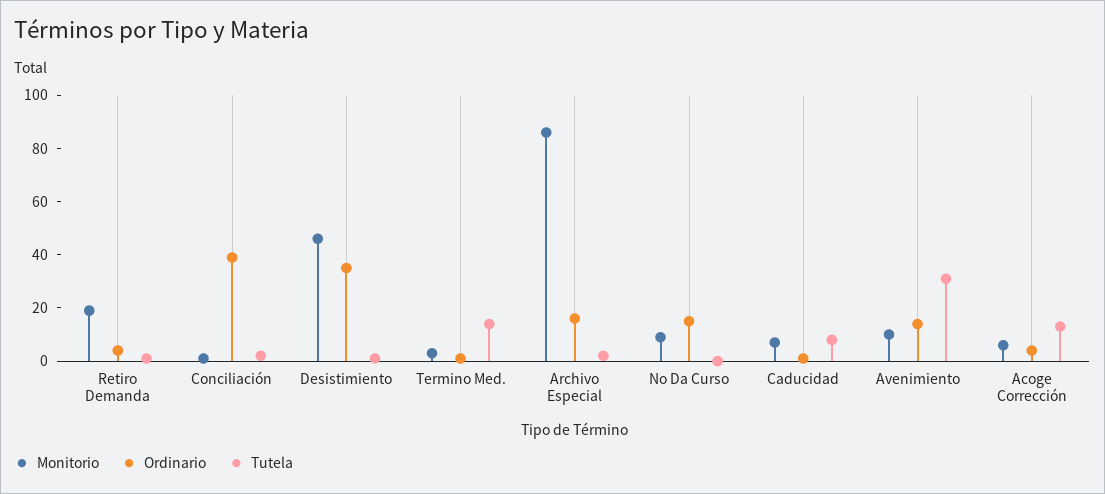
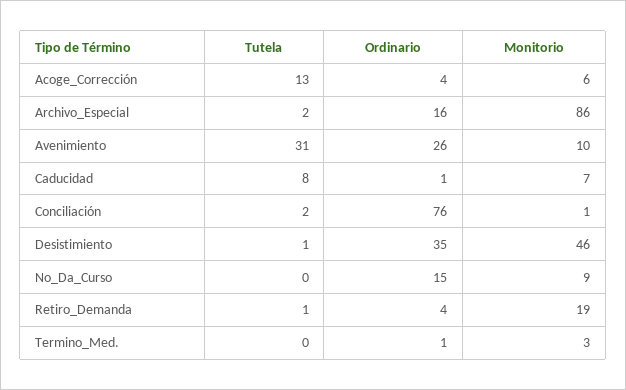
Ordinario, Conciliación: 40 -> 76
Tutela, Termino Med.: 15 -> 0
Ordinario, Avenimiento: 15 -> 26

